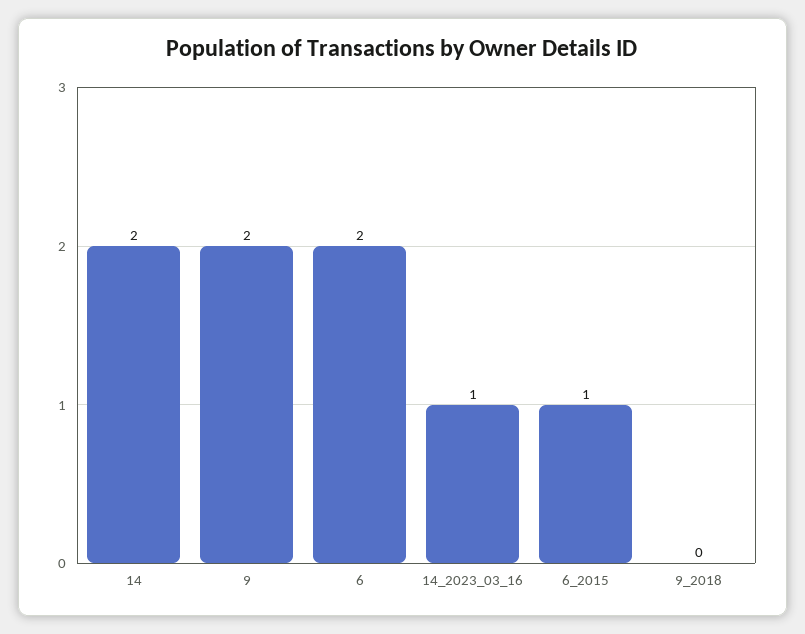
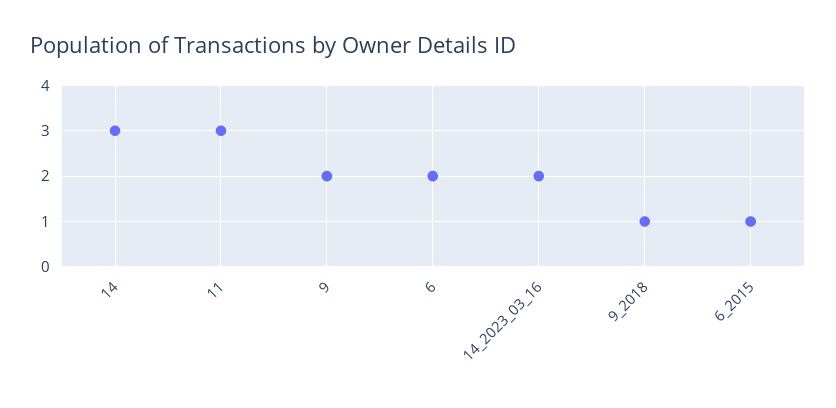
14: 2 -> 3
14_2023_03_16: 1 -> 2
9_2018: 0 -> 1
11: none -> 3

